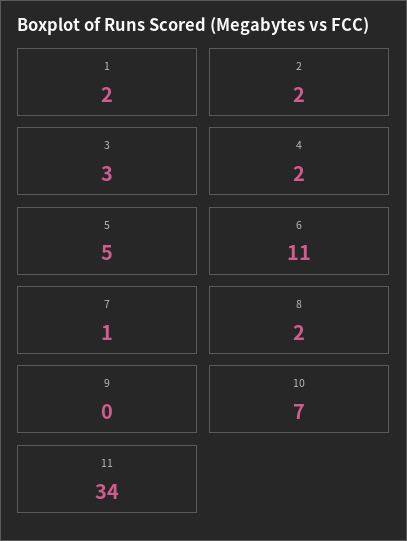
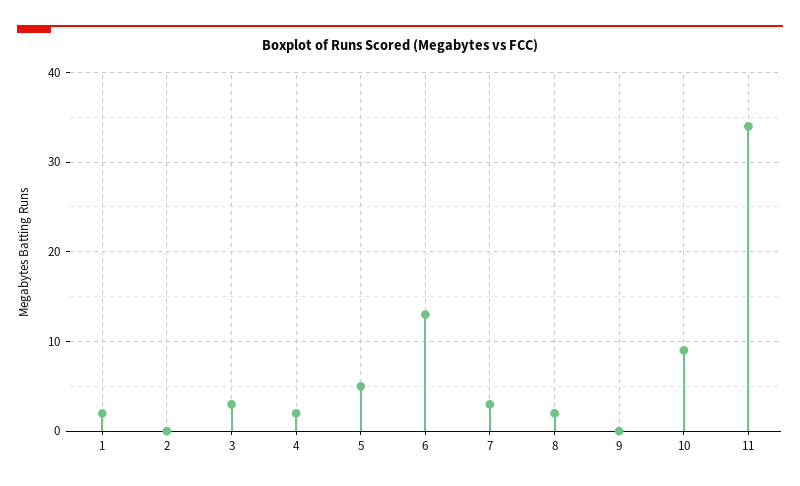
2: 2 -> 0
6: 11 -> 13
7: 1 -> 3
10: 7 -> 9

